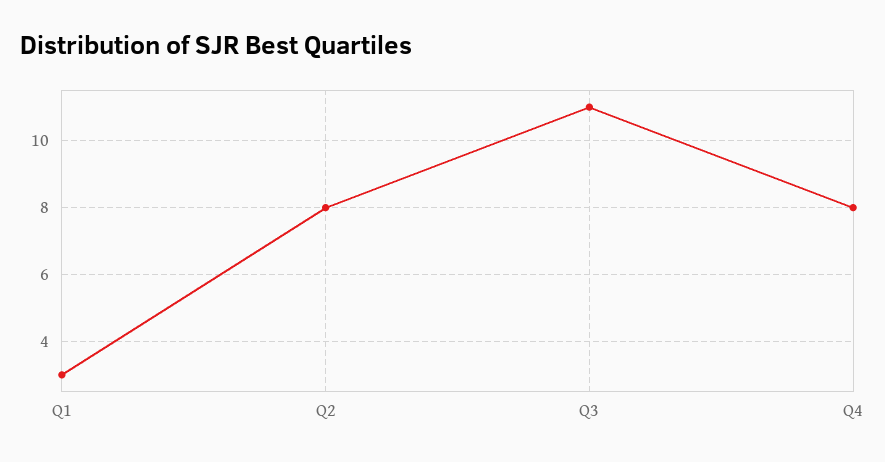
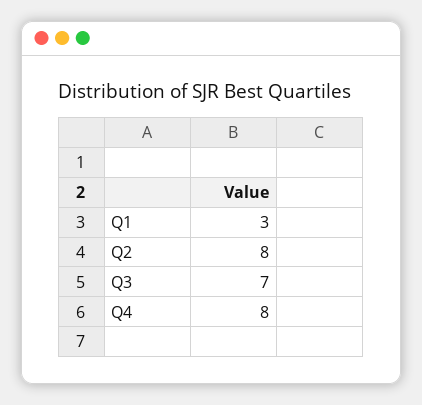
Q3: 11 -> 7

